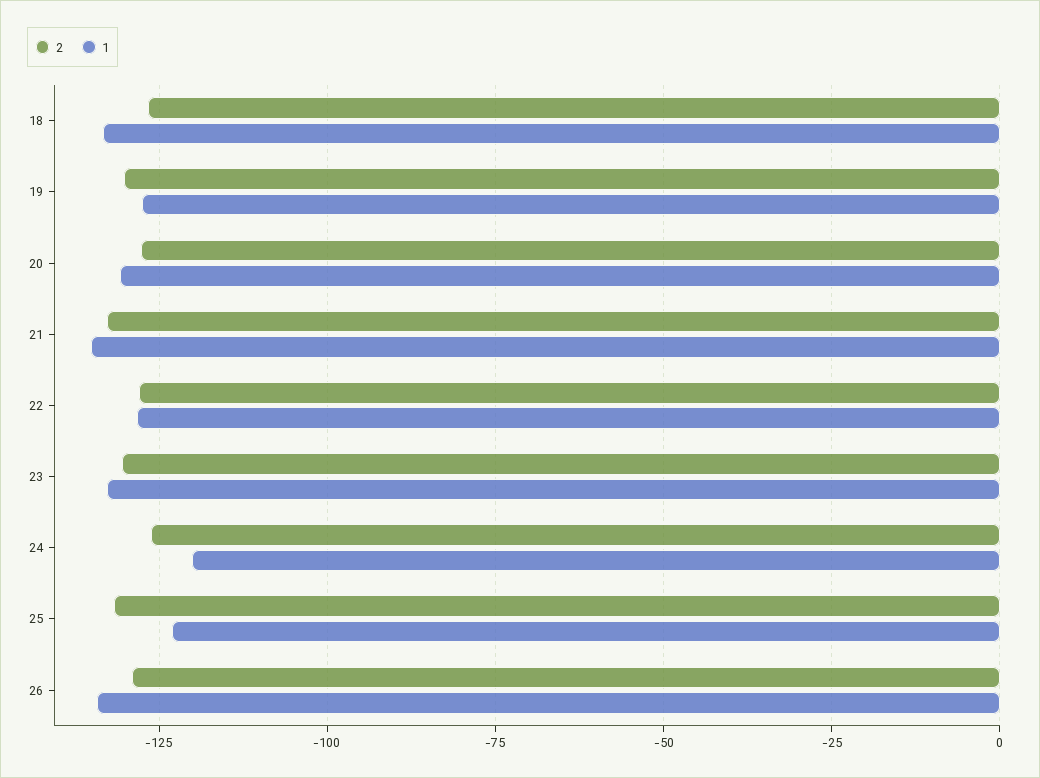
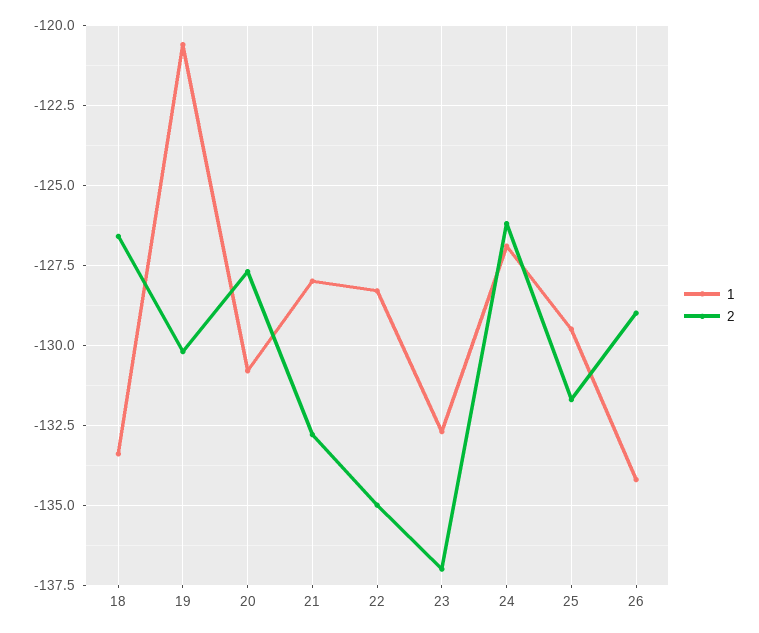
1, 19: -127.5 -> -120.5
1, 21: -135 -> -128
2, 22: -127.5 -> -135
2, 23: -130 -> -137
1, 24: -120 -> -127
1, 25: -122.5 -> -129.5

